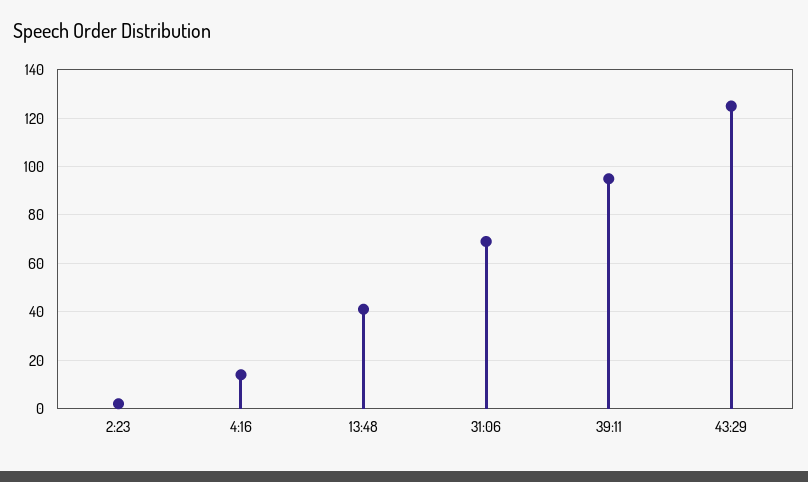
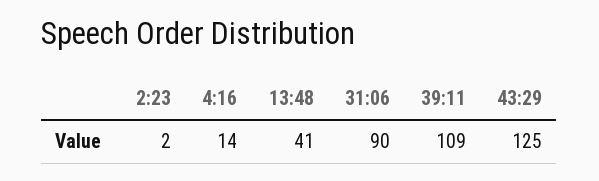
31:06: 70 -> 90
39:11: 95 -> 109

